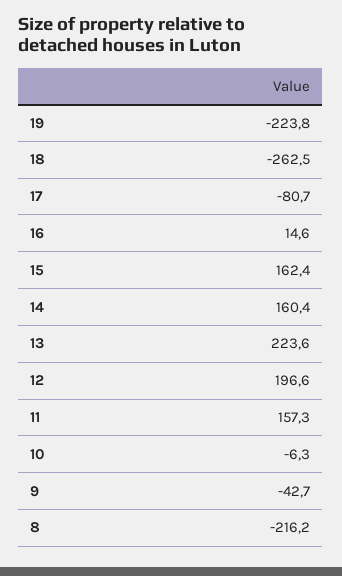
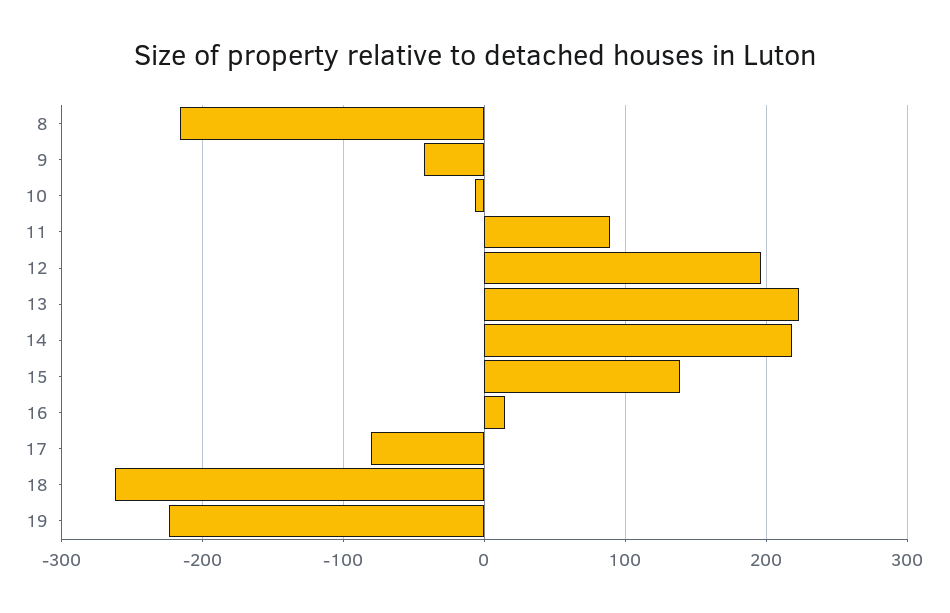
15: 162.4 -> 140
14: 160.4 -> 220
11: 157.3 -> 90

